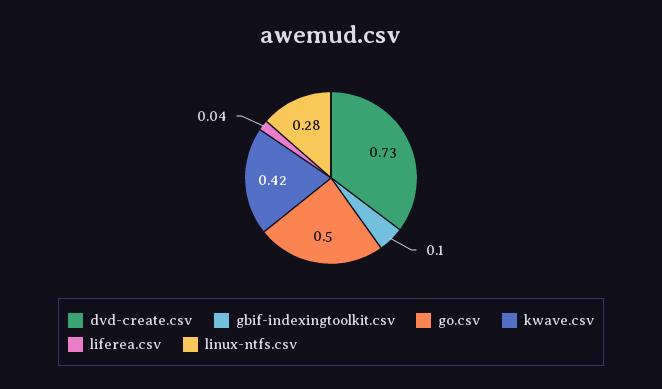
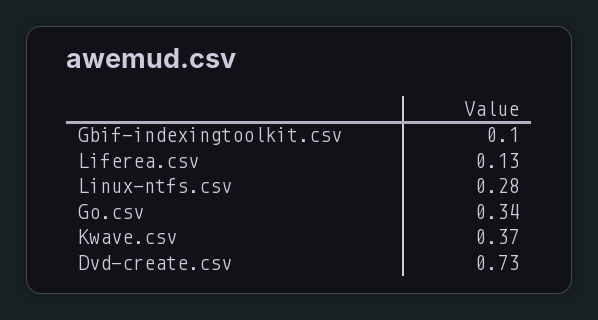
go.csv: 0.5 -> 0.34
kwave.csv: 0.42 -> 0.37
liferea.csv: 0.04 -> 0.13

